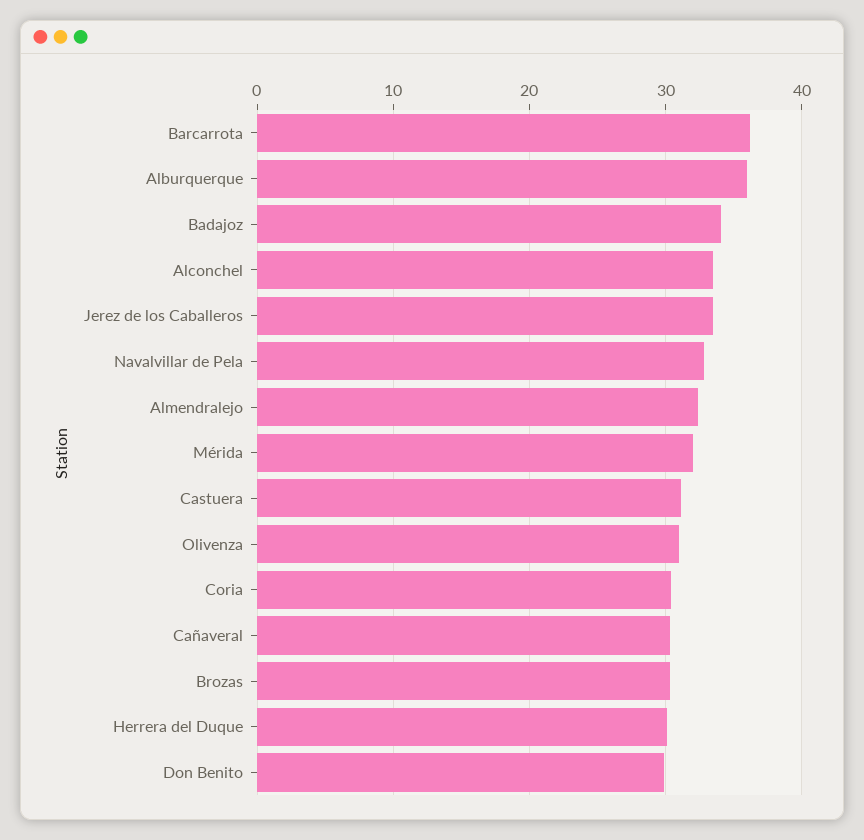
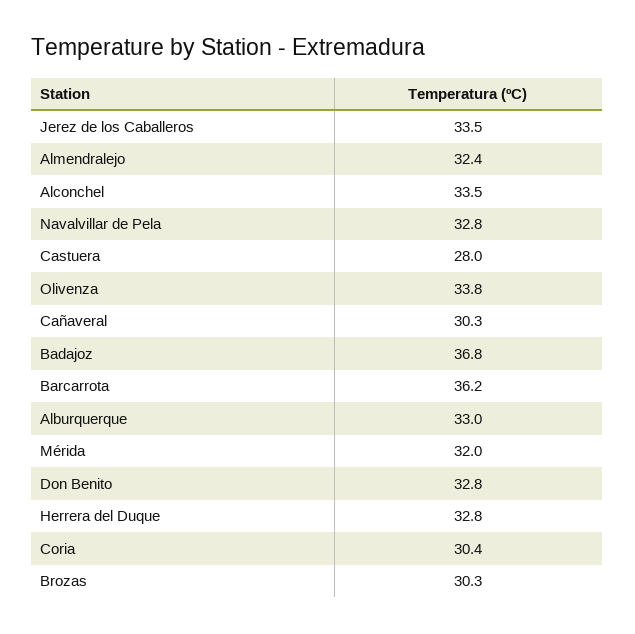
Alburquerque: 36 -> 33
Badajoz: 34 -> 36.8
Castuera: 31 -> 28
Olivenza: 31 -> 33.8
Herrera del Duque: 30 -> 32.8
Don Benito: 30 -> 32.8

